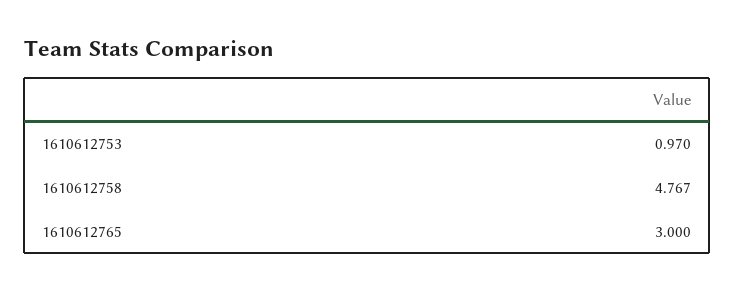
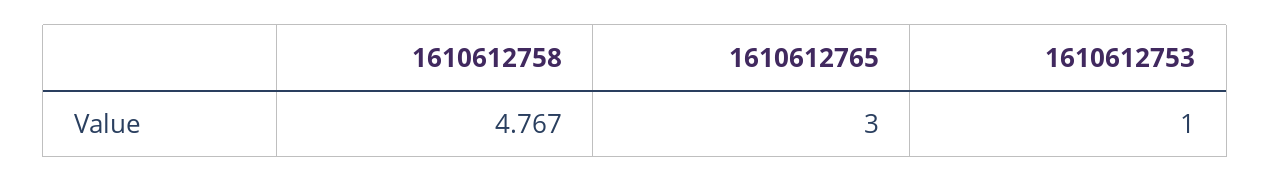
1610612753: 0.97 -> 1

